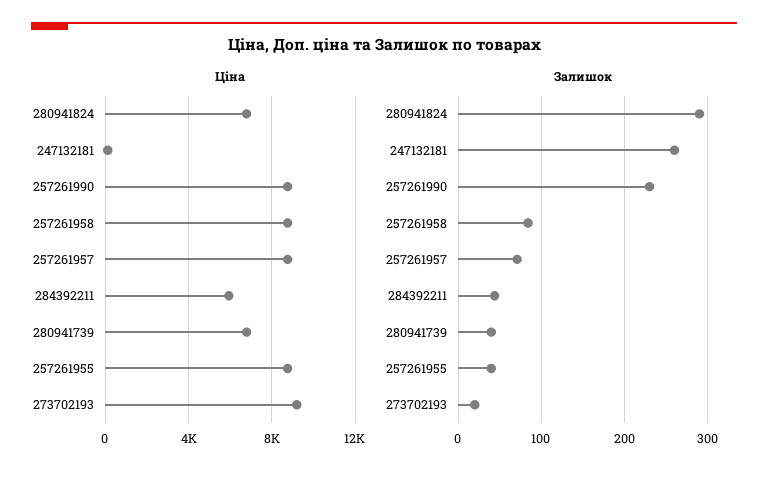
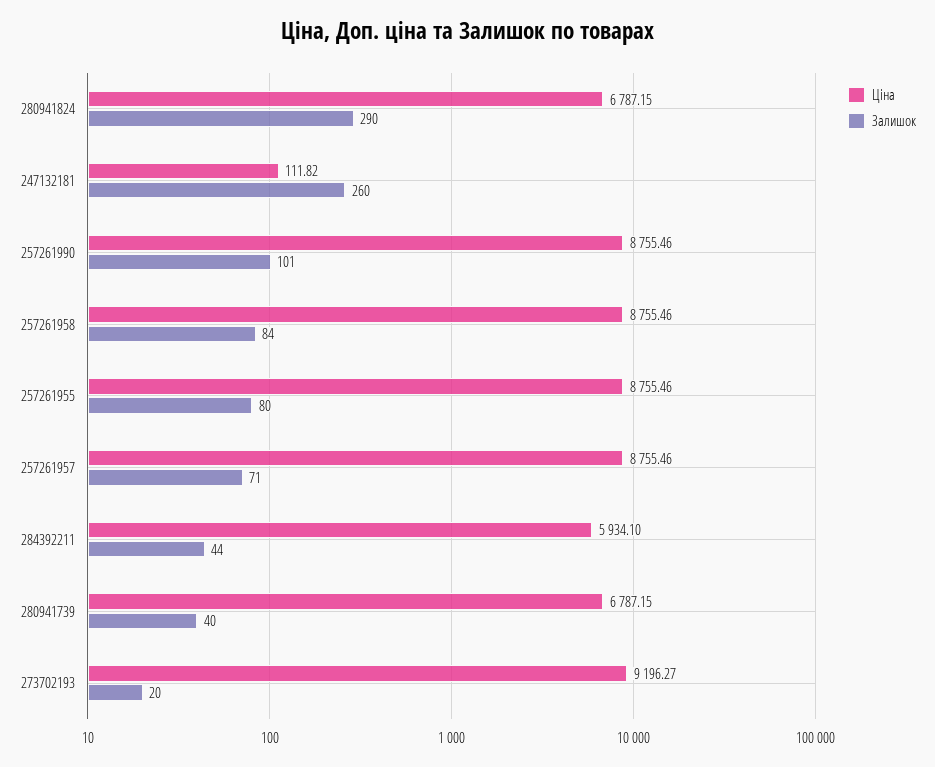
Залишок, 257261990: 230 -> 101
Залишок, 257261955: 40 -> 80

